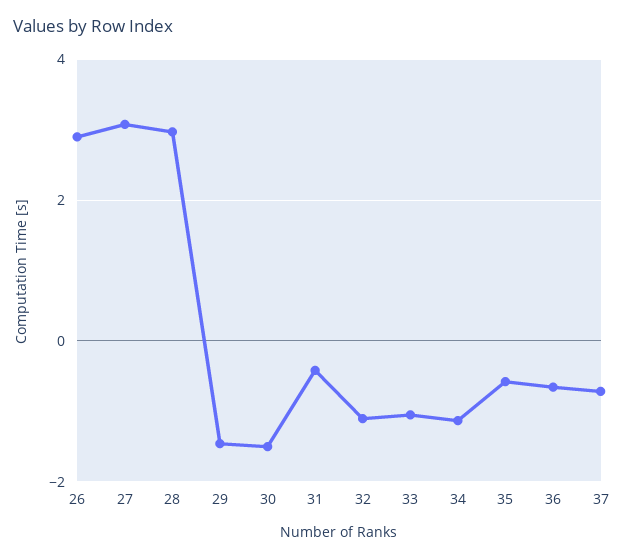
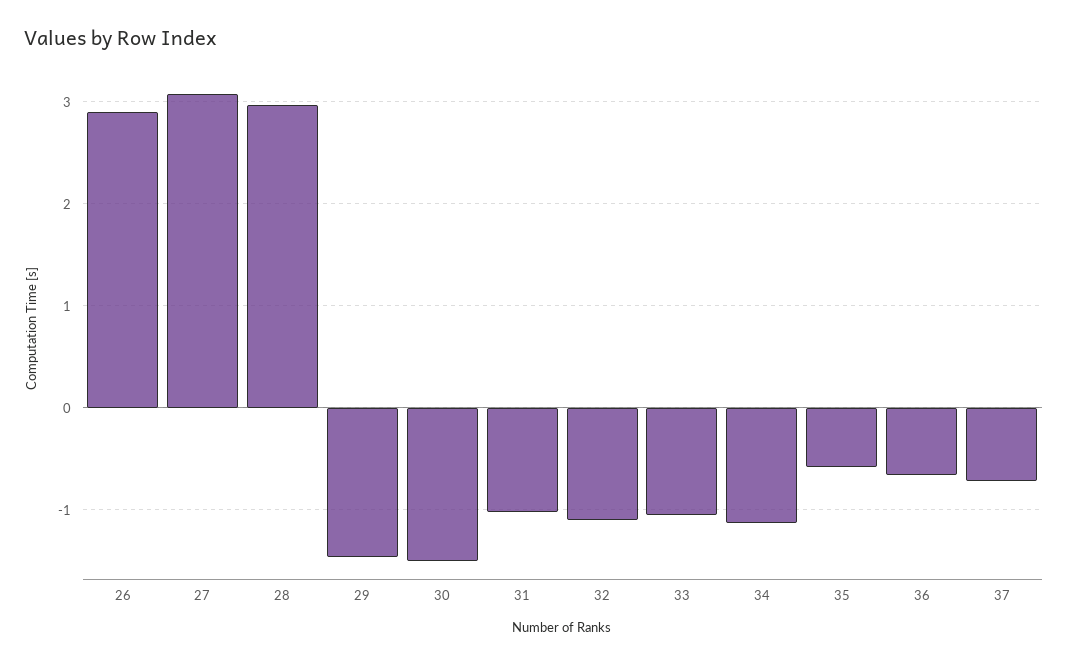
31: -0.4 -> -1

